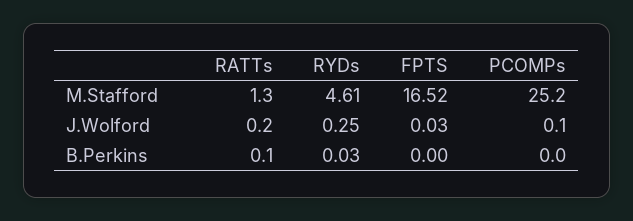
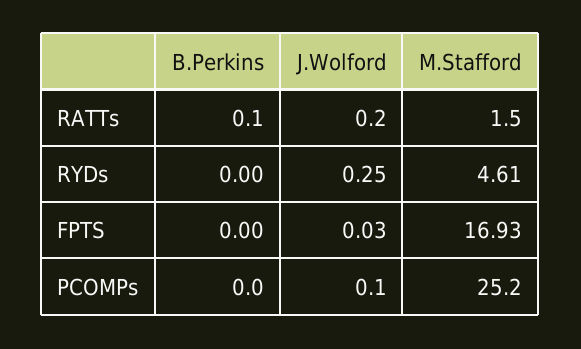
RATTs, M.Stafford: 1.3 -> 1.5
FPTS, M.Stafford: 16.52 -> 16.93
RYDs, B.Perkins: 0.03 -> 0

